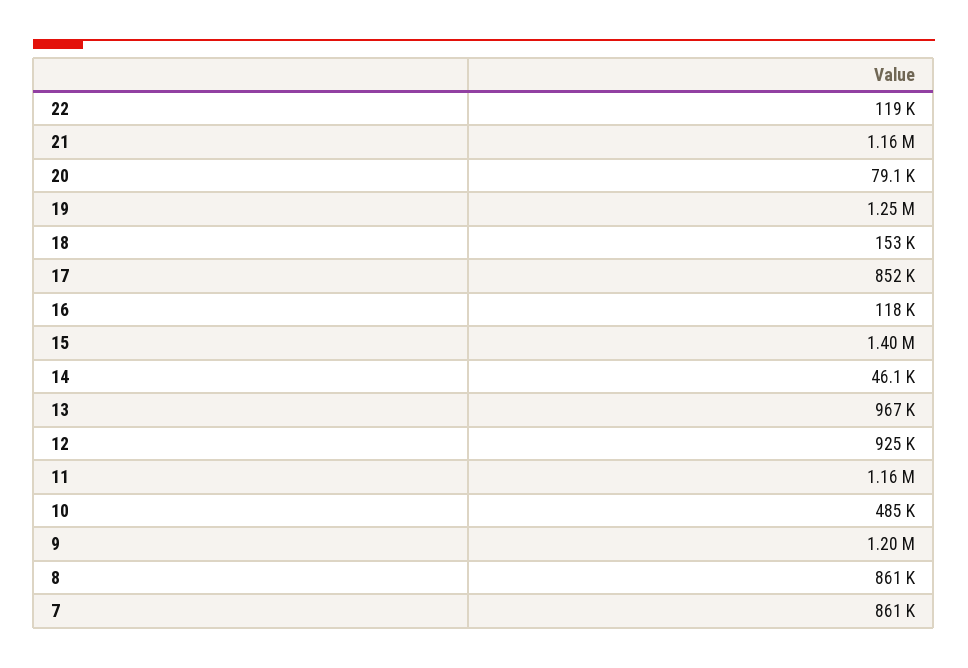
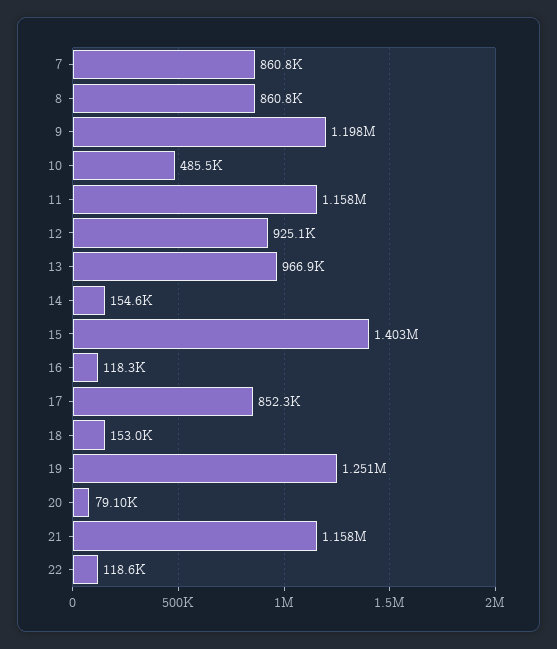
14: 46100 -> 154600

